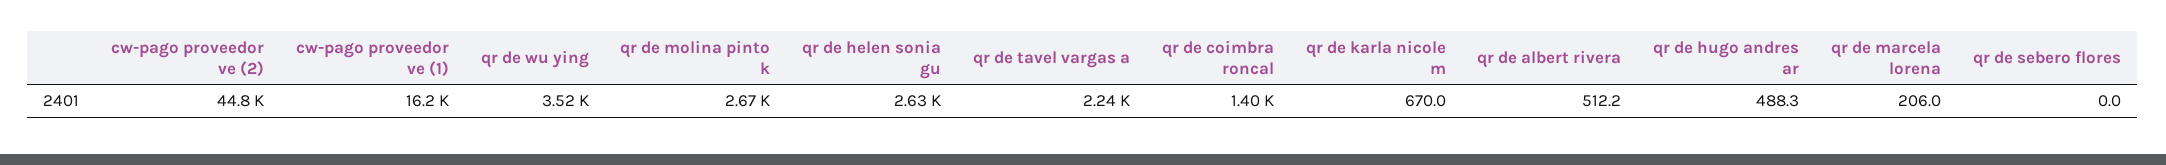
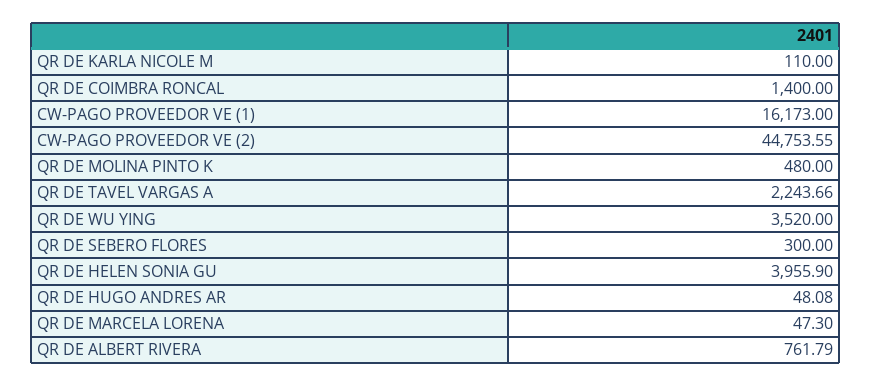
qr de molina pinto k: 2670 -> 480
qr de helen sonia gu: 2630 -> 3955.9
qr de karla nicole m: 670 -> 110
qr de albert rivera: 512.2 -> 761.79
qr de hugo andres ar: 488.3 -> 48.08
qr de marcela lorena: 206 -> 47.3
qr de sebero flores: 0 -> 300

